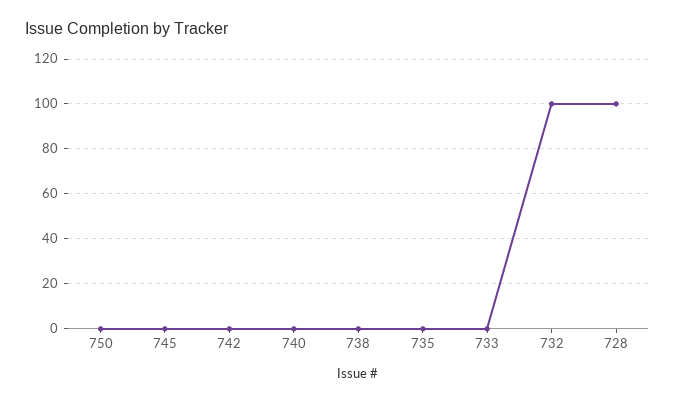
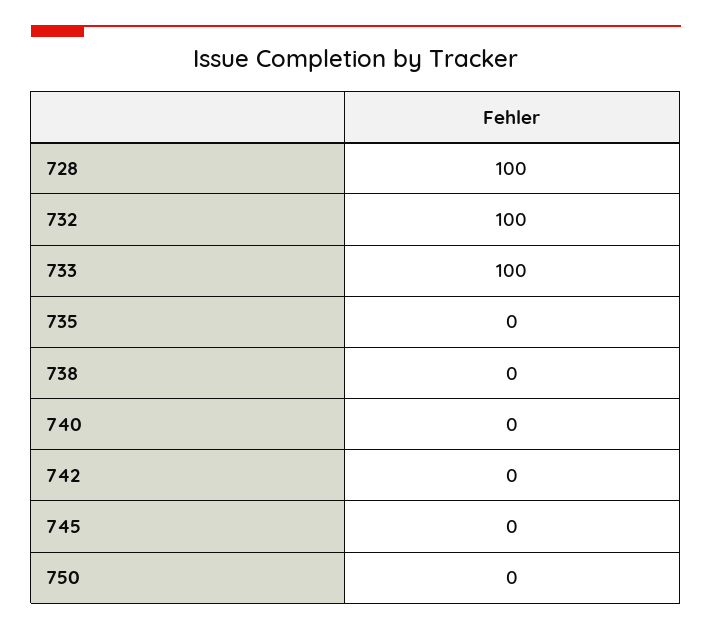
733: 0 -> 100

